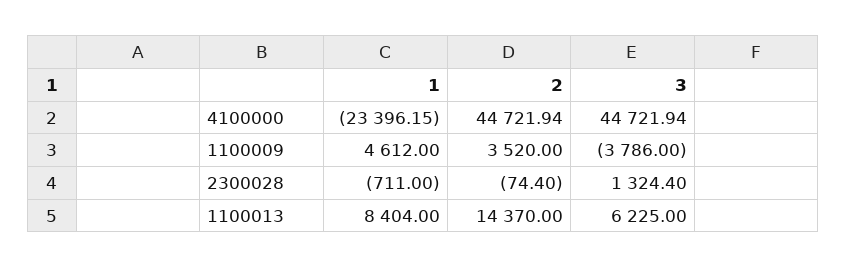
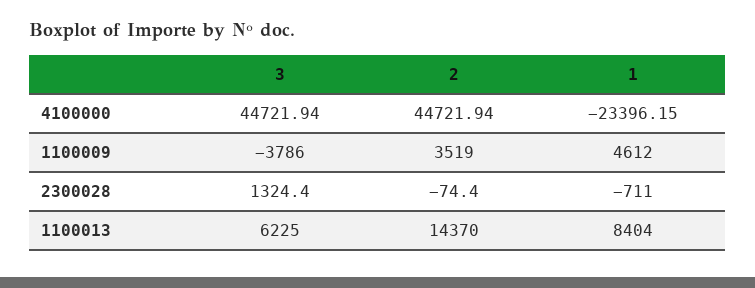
2, 1100009: 3520 -> 3519

